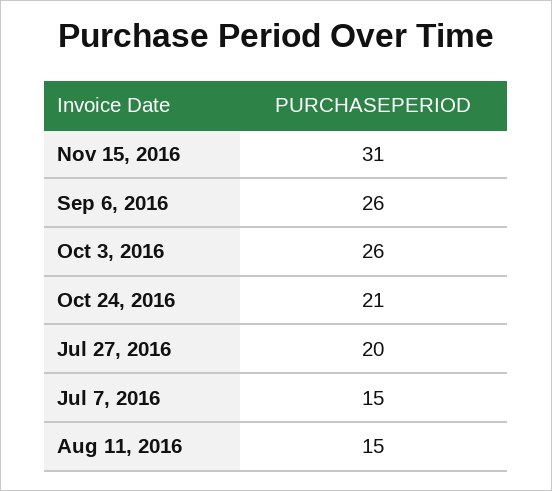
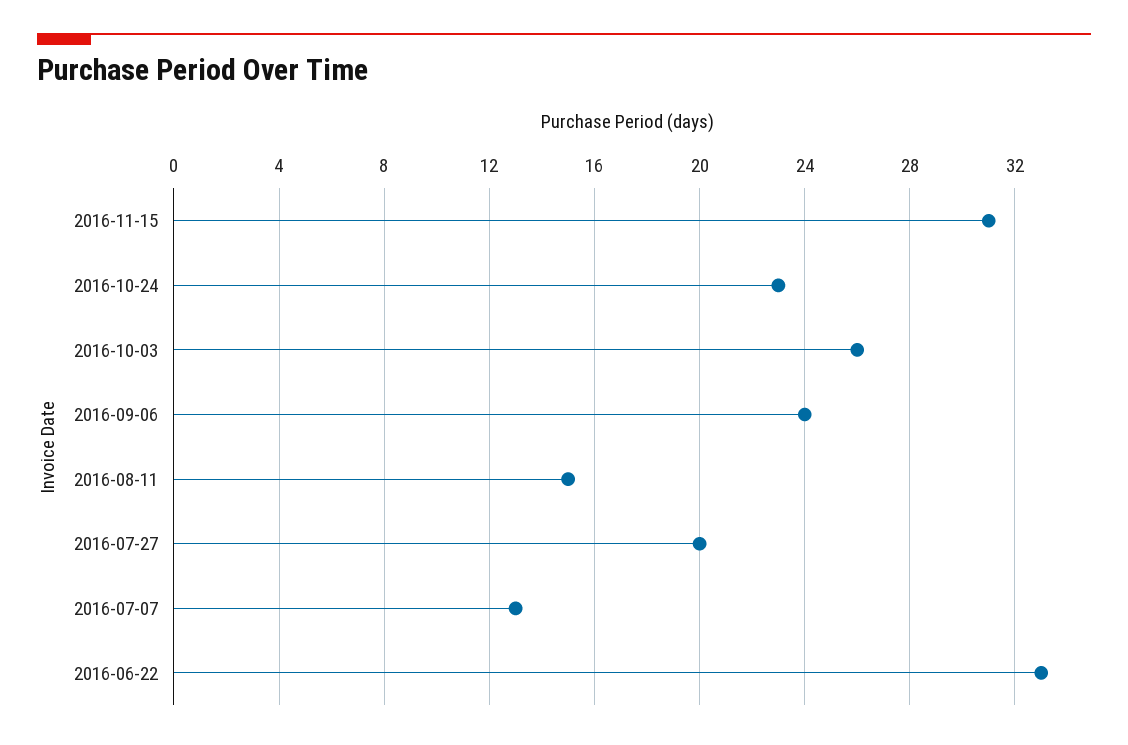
Sep 6, 2016: 26 -> 24
Oct 24, 2016: 21 -> 23
Jul 7, 2016: 15 -> 13
2016-06-22: none -> 33

